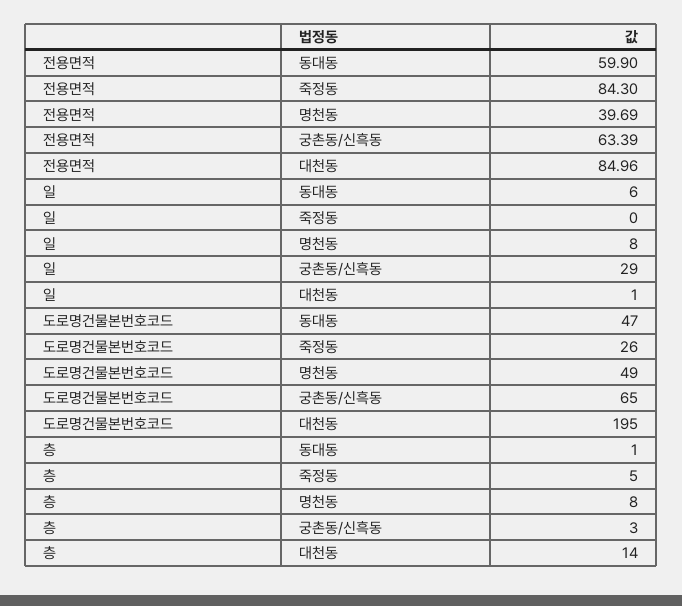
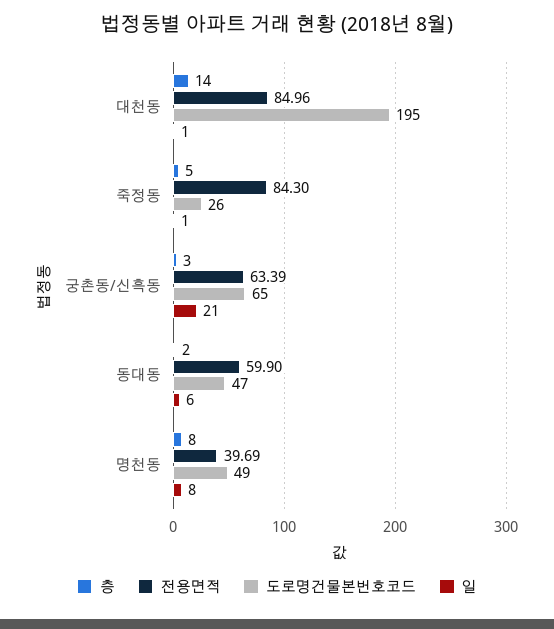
일, 죽정동: 0 -> 1
일, 궁촌동/신흑동: 29 -> 21
층, 동대동: 1 -> 2

